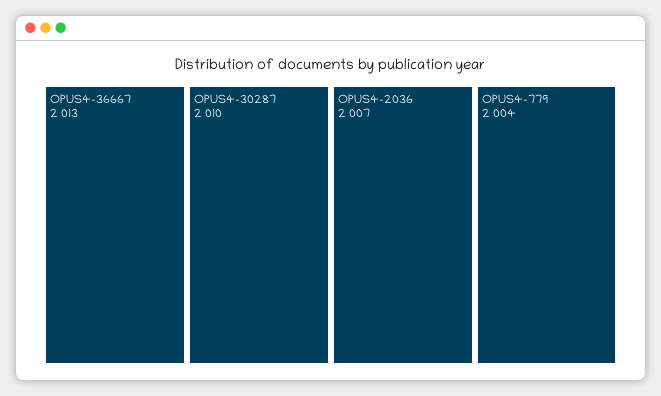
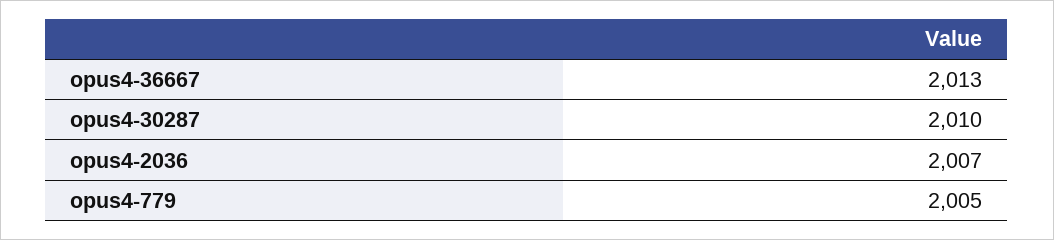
OPUS4-779: 2004 -> 2005

